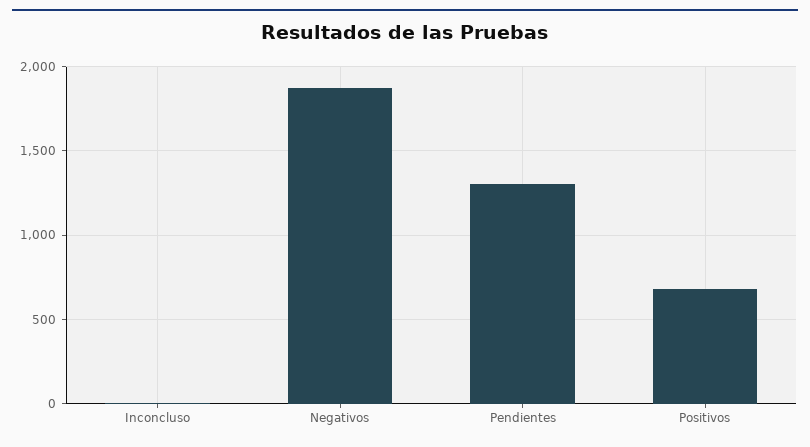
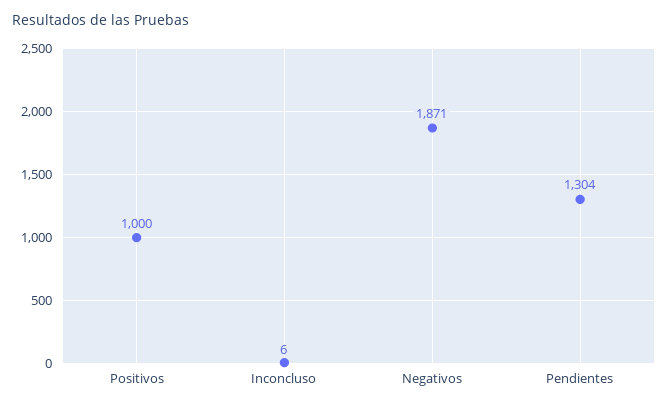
Positivos: 700 -> 1000

